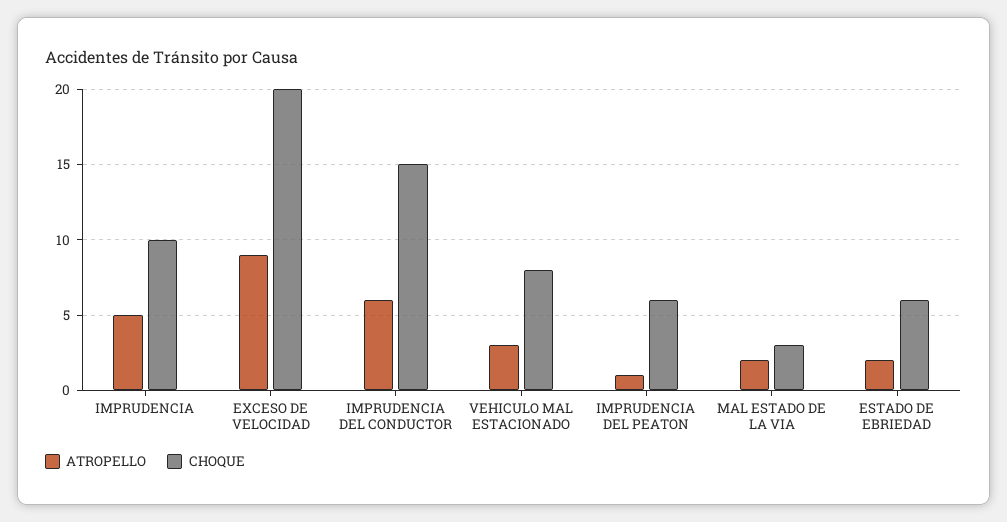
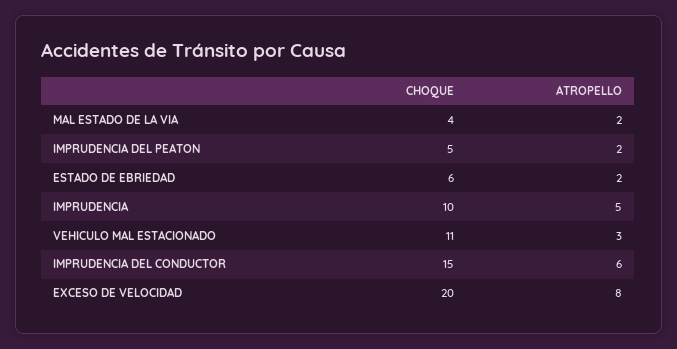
ATROPELLO, EXCESO DE VELOCIDAD: 9 -> 8
CHOQUE, VEHICULO MAL ESTACIONADO: 8 -> 11
ATROPELLO, IMPRUDENCIA DEL PEATON: 1 -> 2
CHOQUE, IMPRUDENCIA DEL PEATON: 6 -> 5
CHOQUE, MAL ESTADO DE LA VIA: 3 -> 4

